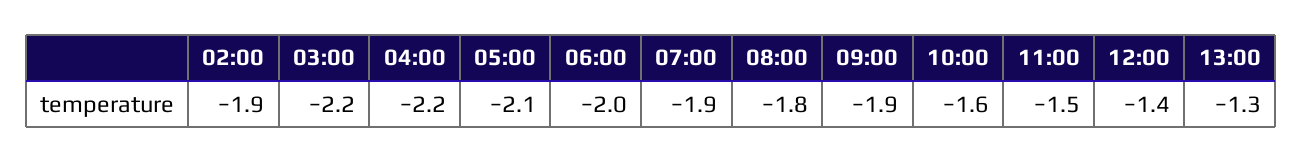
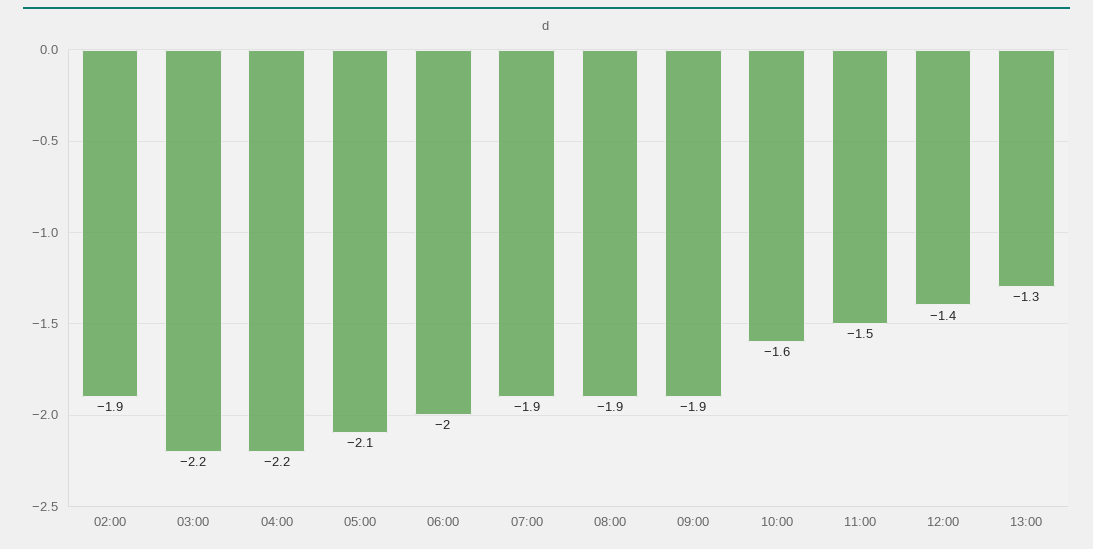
08:00: -1.8 -> -1.9

